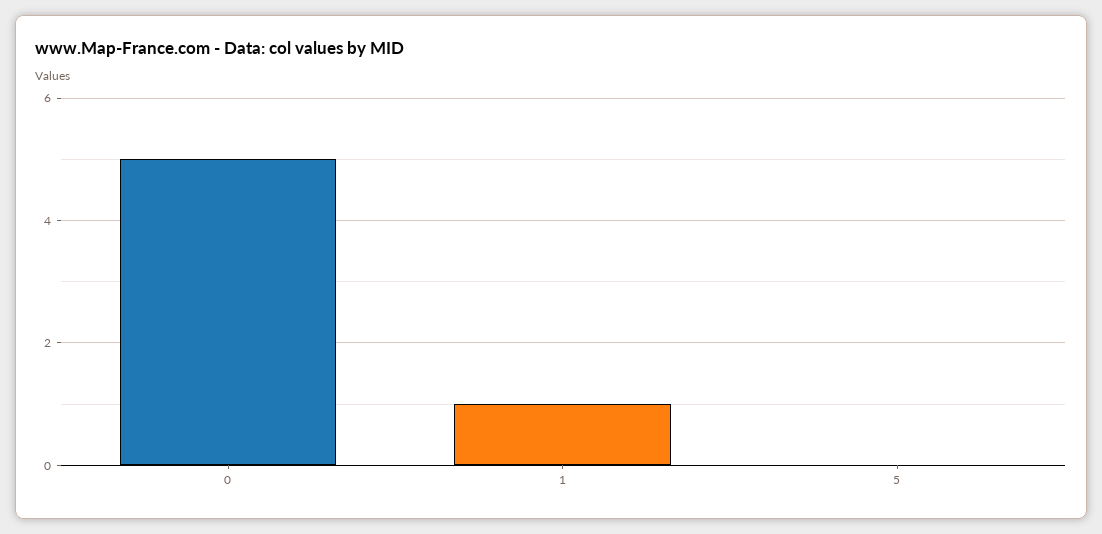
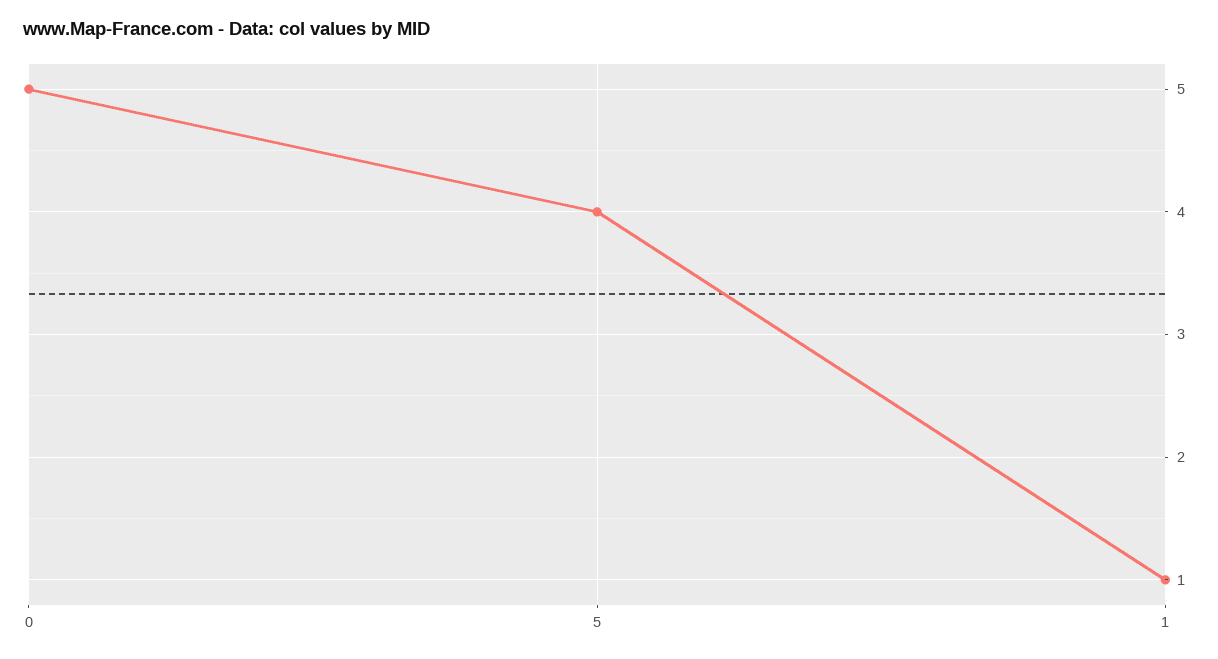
5: 0 -> 4

